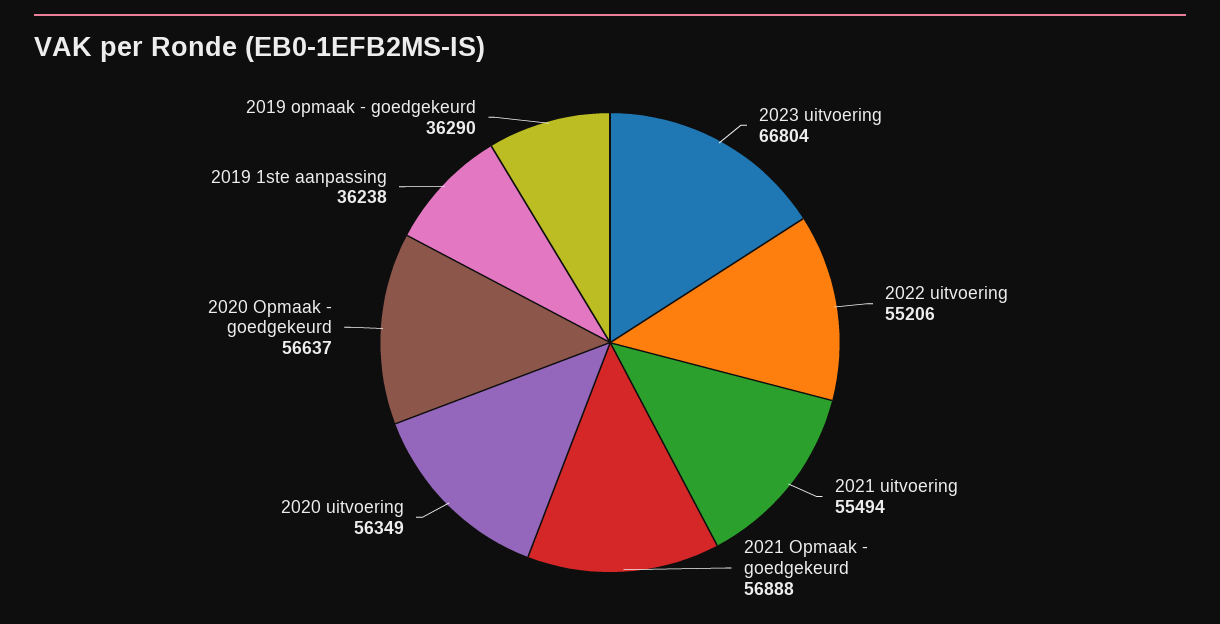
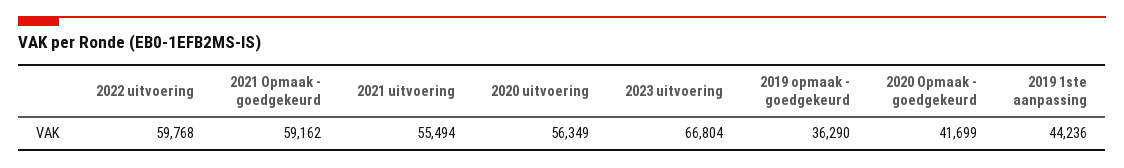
2022 uitvoering: 55206 -> 59768
2021 Opmaak - goedgekeurd: 56888 -> 59162
2020 Opmaak - goedgekeurd: 56637 -> 41699
2019 1ste aanpassing: 36238 -> 44236

